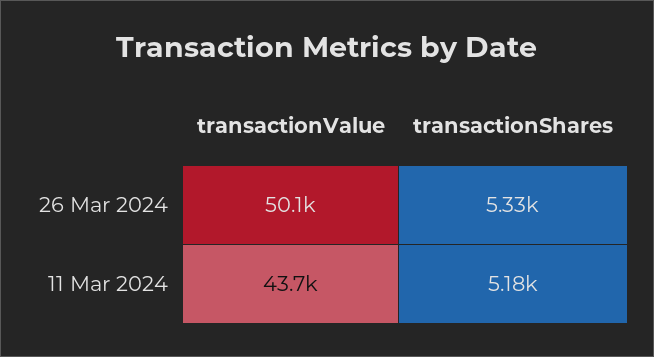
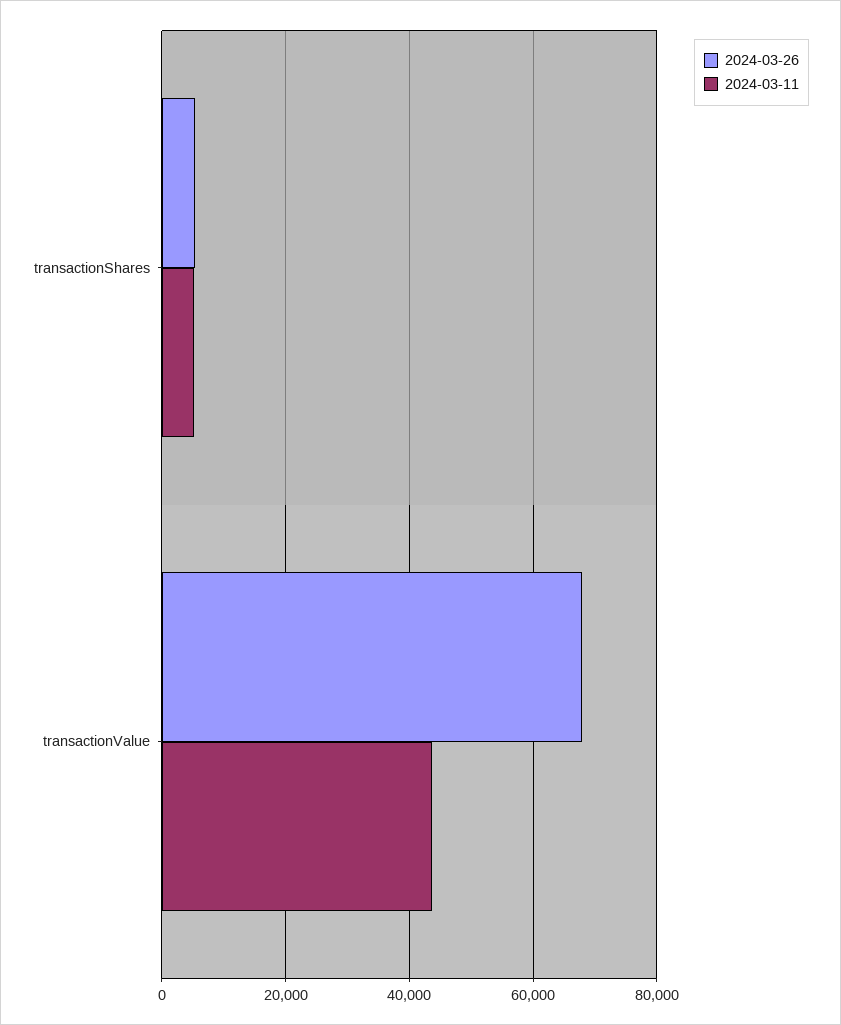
26 Mar 2024, transactionValue: 50100 -> 68000

